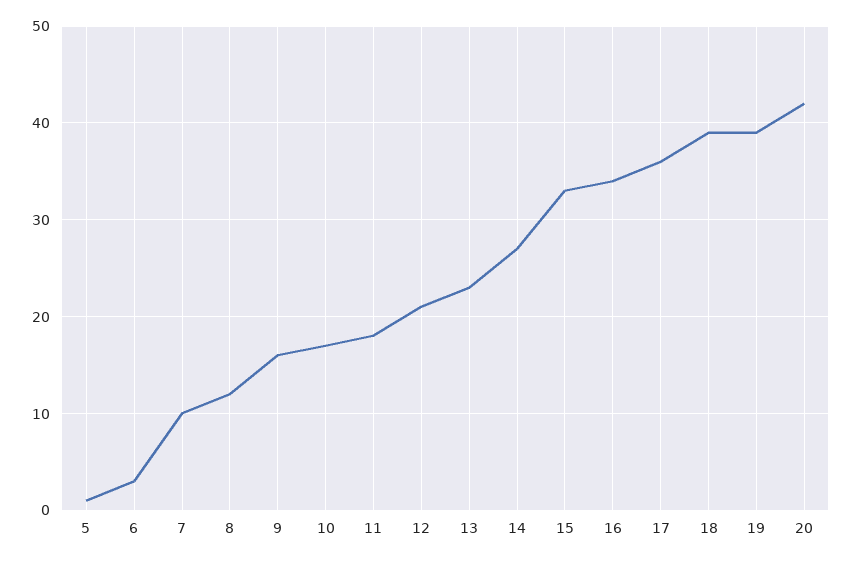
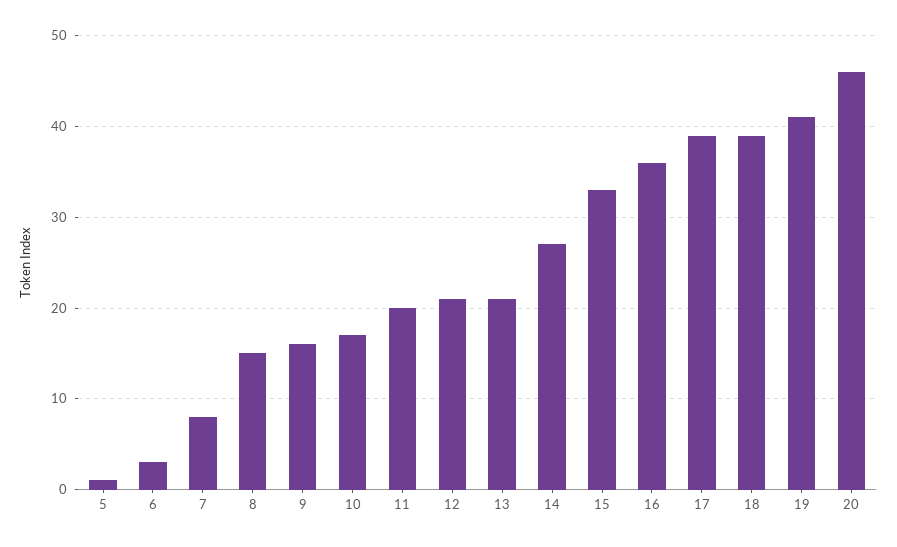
7: 10 -> 8
8: 12 -> 15
11: 18 -> 20
13: 23 -> 21
16: 34 -> 36
17: 36 -> 39
19: 39 -> 41
20: 42 -> 46

